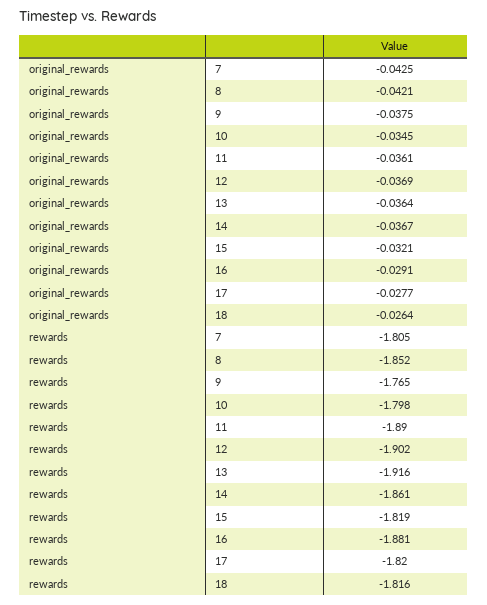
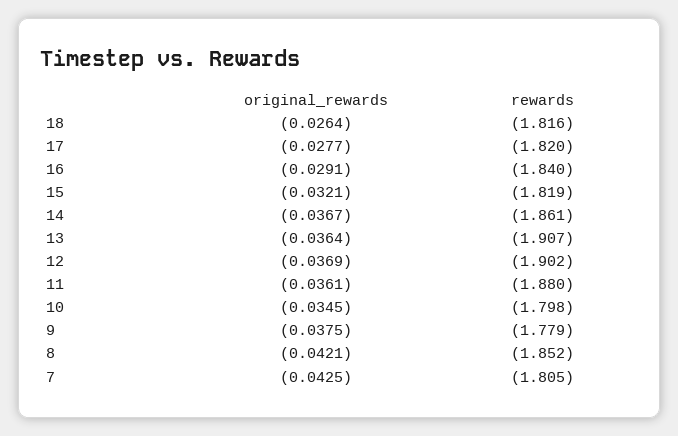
rewards, 9: -1.765 -> -1.779
rewards, 11: -1.89 -> -1.88
rewards, 13: -1.916 -> -1.907
rewards, 16: -1.881 -> -1.84

